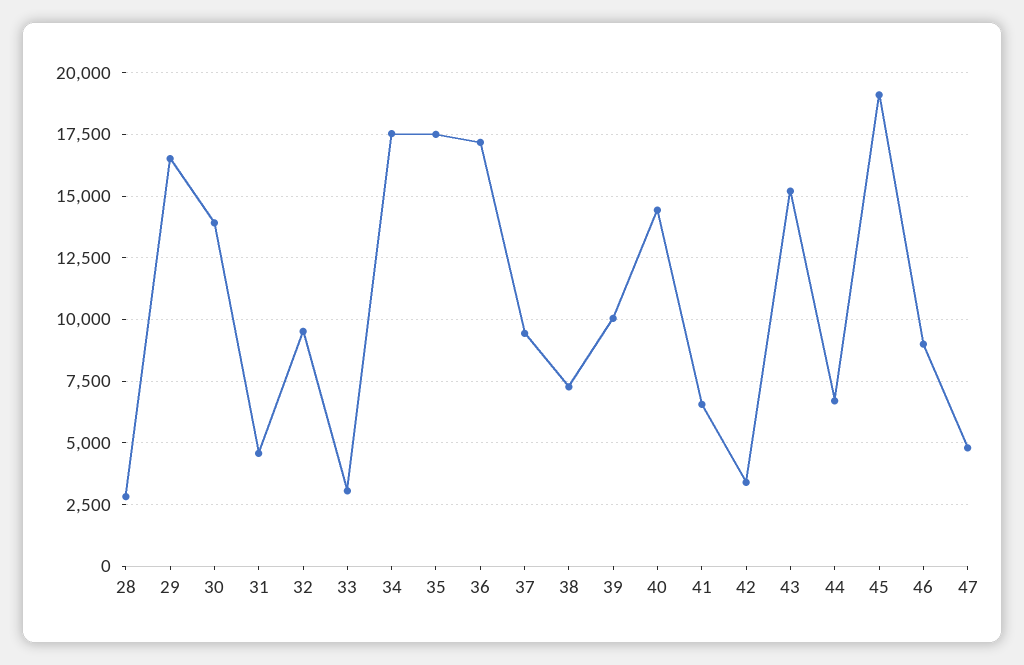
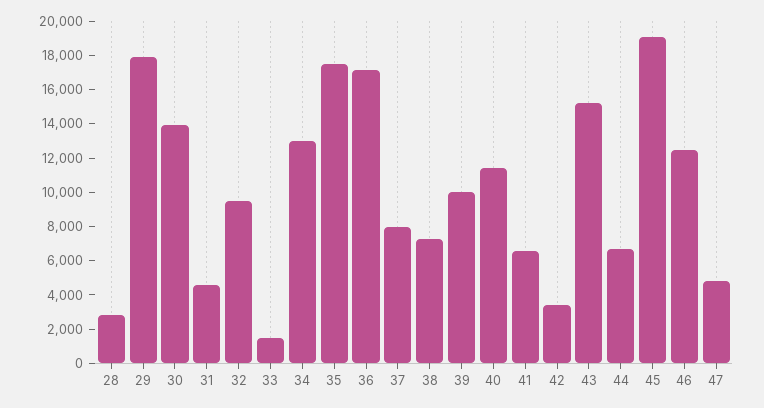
29: 16500 -> 18000
33: 3000 -> 1500
34: 17500 -> 13000
37: 9500 -> 8000
40: 14500 -> 11500
46: 9000 -> 12500

